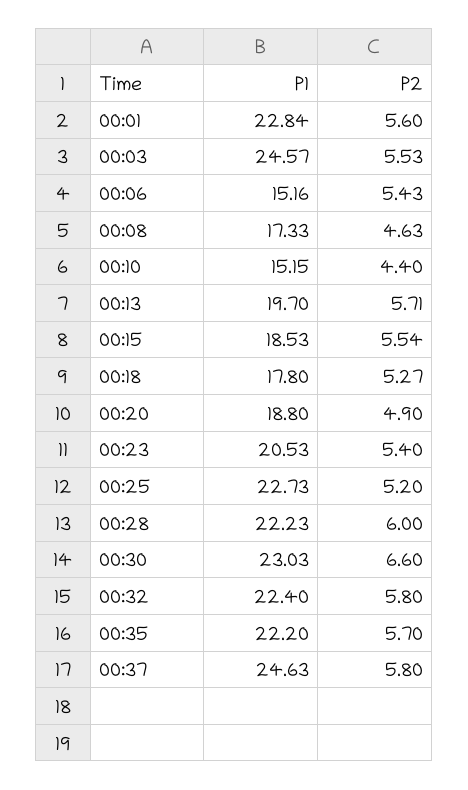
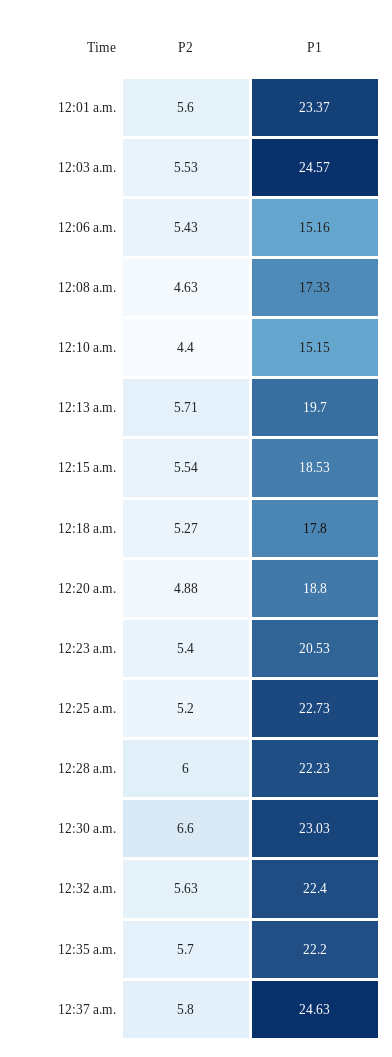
P1, 00:01: 22.84 -> 23.37
P2, 00:20: 4.9 -> 4.88
P2, 00:32: 5.8 -> 5.63

